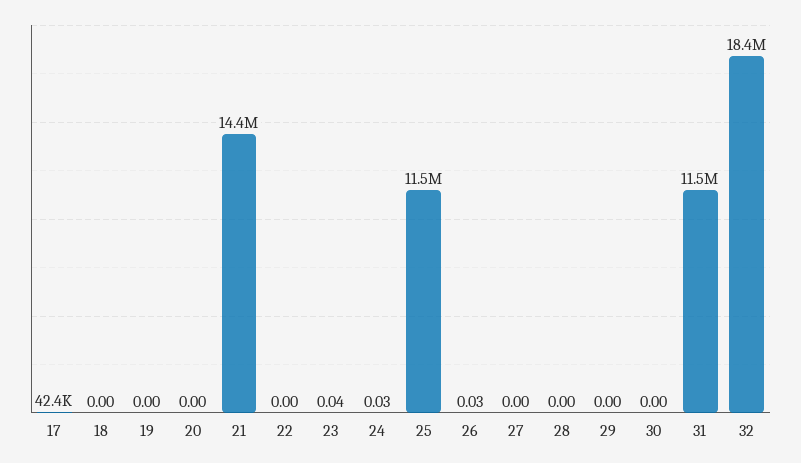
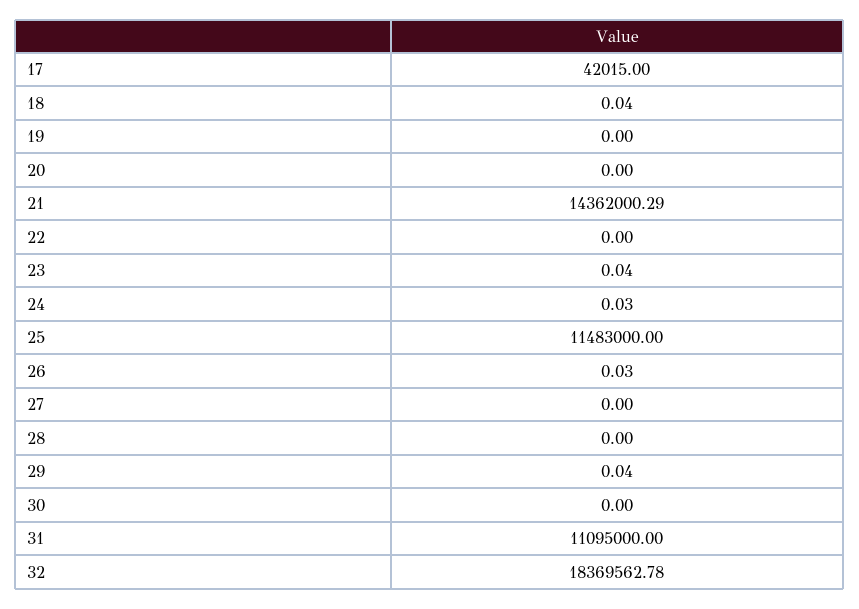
17: 42400 -> 42015
18: 0 -> 0.04
29: 0 -> 0.04
31: 11500000 -> 11095000

